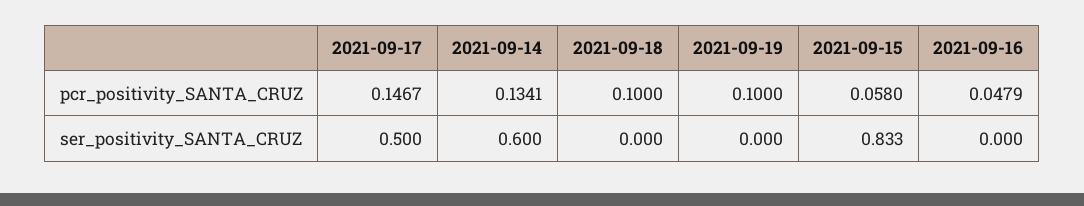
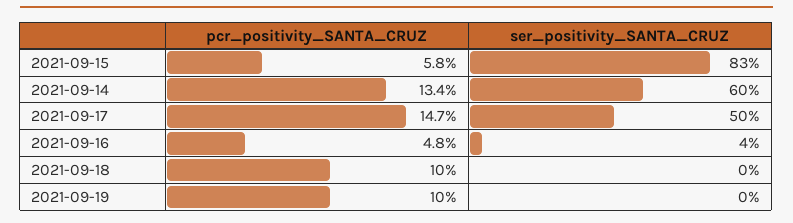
2021-09-16, ser_positivity_SANTA_CRUZ: 0 -> 0.04

